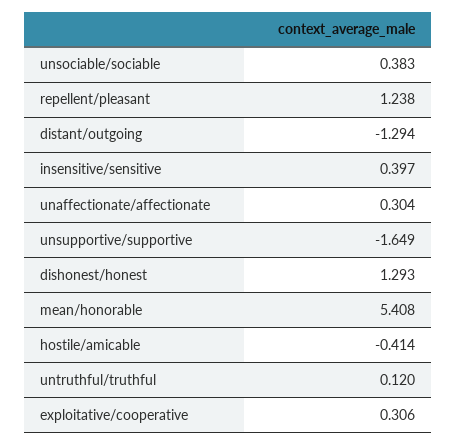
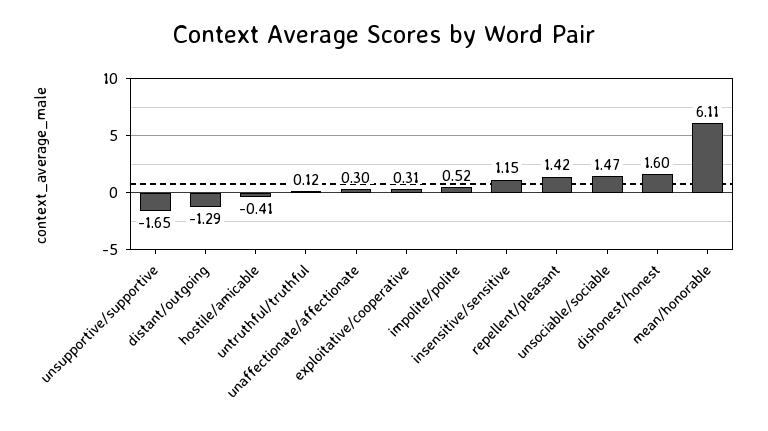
unsociable/sociable: 0.383 -> 1.47
repellent/pleasant: 1.238 -> 1.42
insensitive/sensitive: 0.397 -> 1.15
dishonest/honest: 1.293 -> 1.6
mean/honorable: 5.408 -> 6.11
impolite/polite: none -> 0.52

